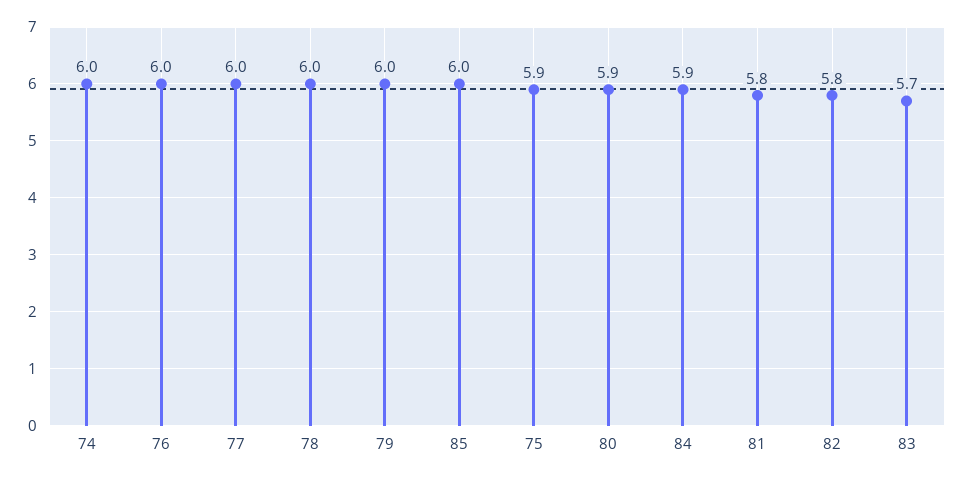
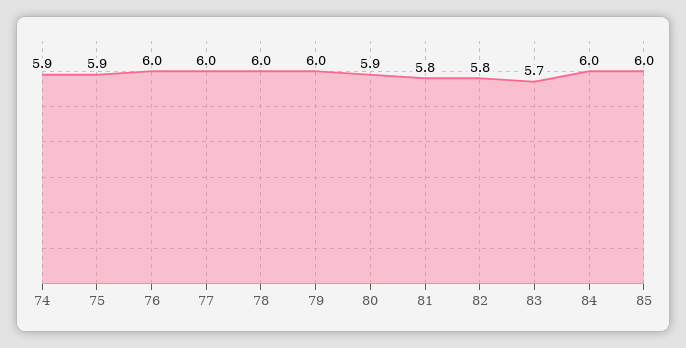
74: 6 -> 5.9
84: 5.9 -> 6

